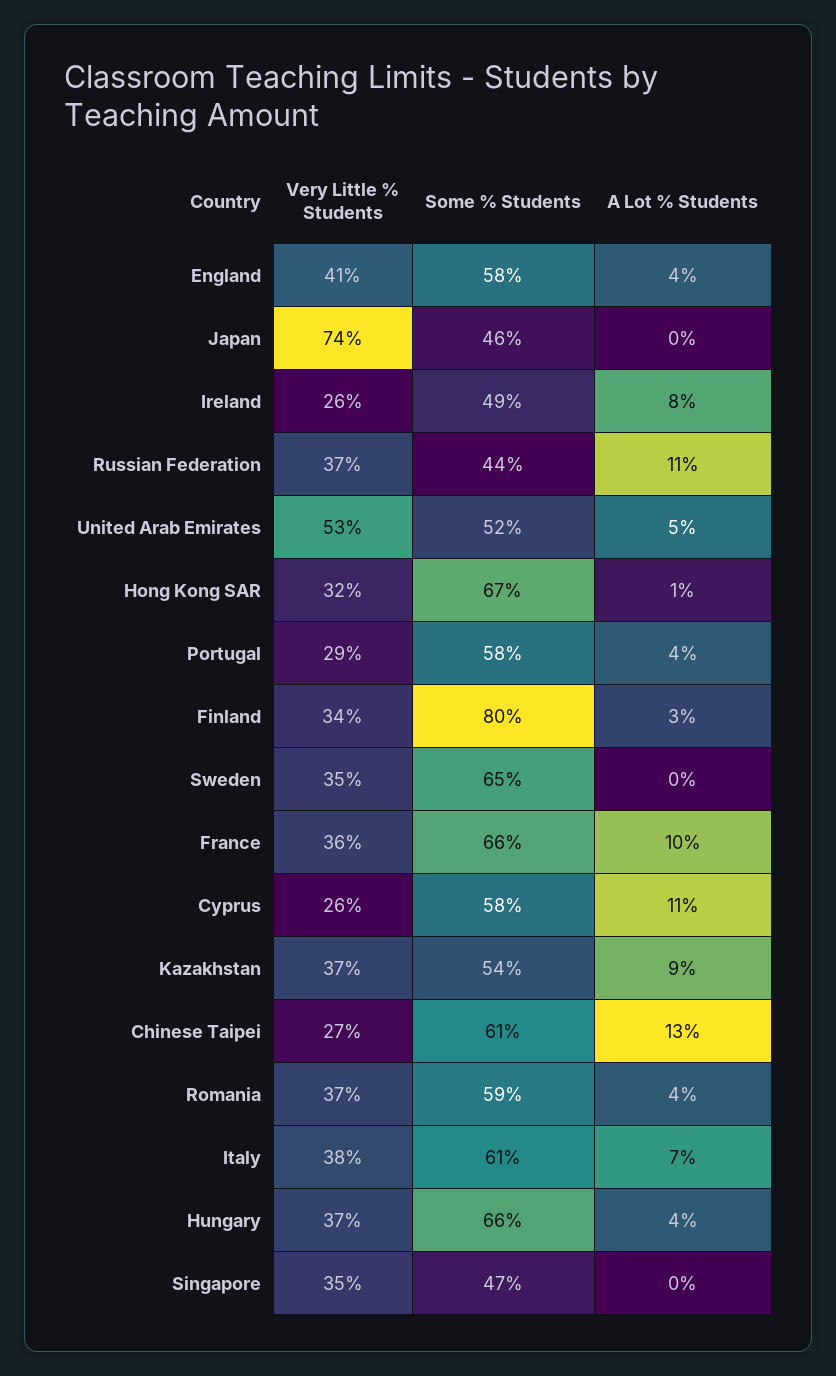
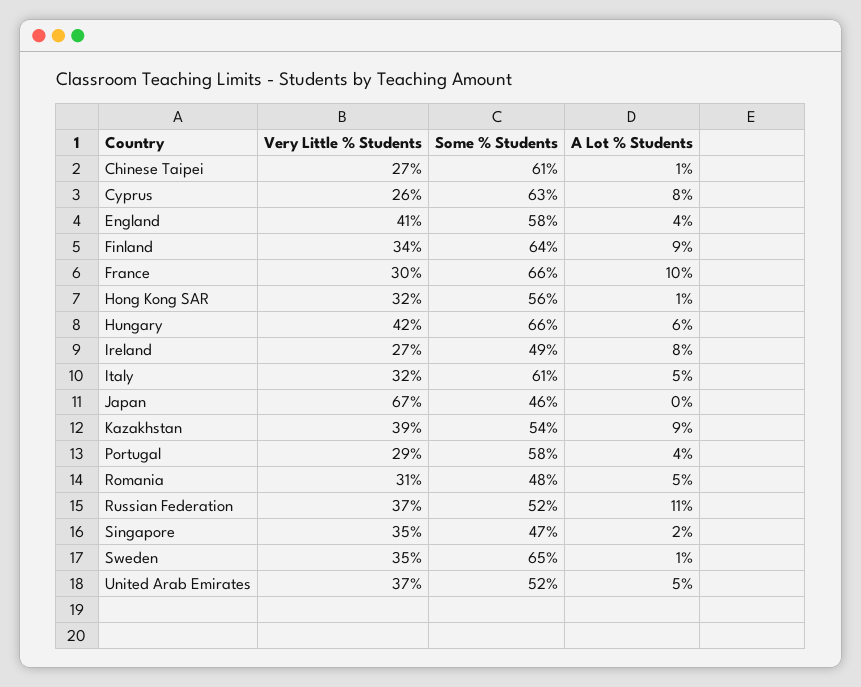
Very Little % Students, Japan: 74 -> 67
Very Little % Students, Ireland: 26 -> 27
Some % Students, Russian Federation: 44 -> 52
Very Little % Students, United Arab Emirates: 53 -> 37
Some % Students, Hong Kong SAR: 67 -> 56
Some % Students, Finland: 80 -> 64
A Lot % Students, Finland: 3 -> 9
A Lot % Students, Sweden: 0 -> 1
Very Little % Students, France: 36 -> 30
Some % Students, Cyprus: 58 -> 63
A Lot % Students, Cyprus: 11 -> 8
Very Little % Students, Kazakhstan: 37 -> 39
A Lot % Students, Chinese Taipei: 13 -> 1
Very Little % Students, Romania: 37 -> 31
Some % Students, Romania: 59 -> 48
A Lot % Students, Romania: 4 -> 5
Very Little % Students, Italy: 38 -> 32
A Lot % Students, Italy: 7 -> 5
Very Little % Students, Hungary: 37 -> 42
A Lot % Students, Hungary: 4 -> 6
A Lot % Students, Singapore: 0 -> 2

